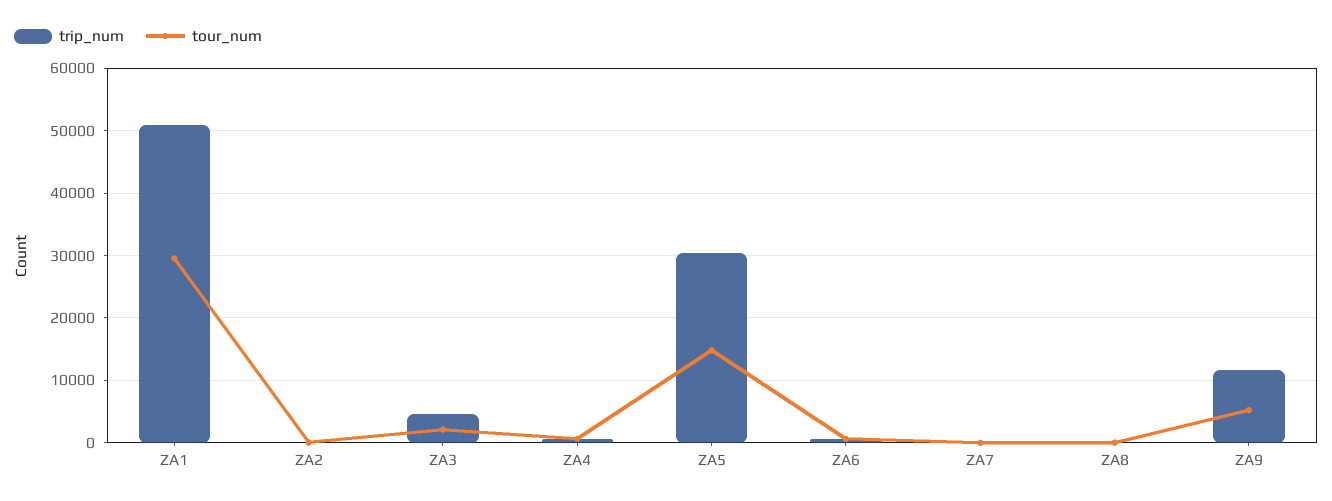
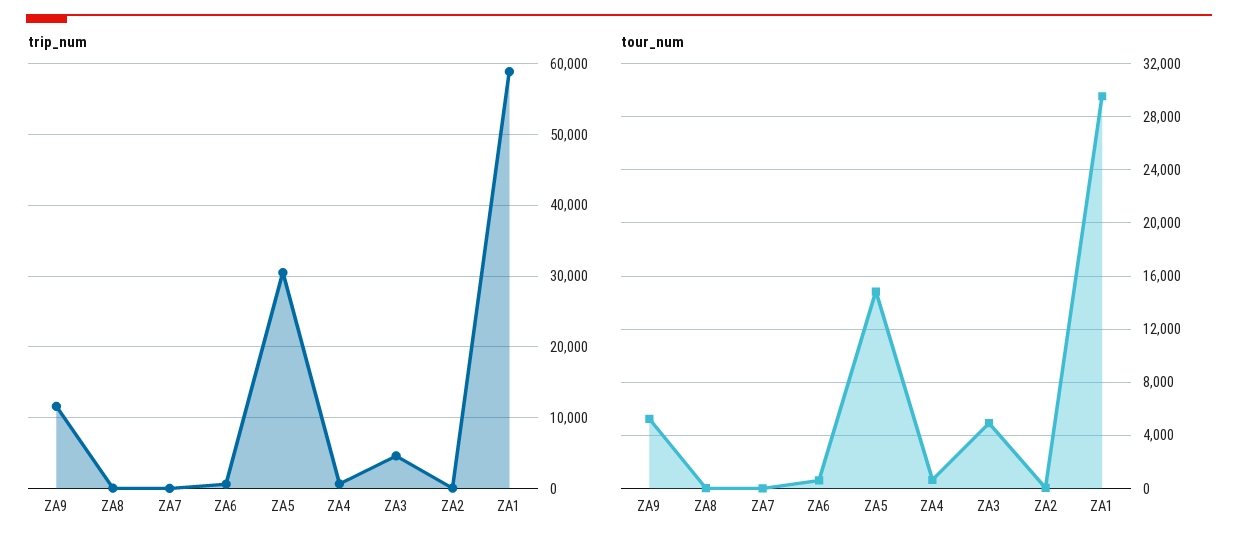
trip_num, ZA1: 51000 -> 59000
tour_num, ZA3: 2000 -> 5000

